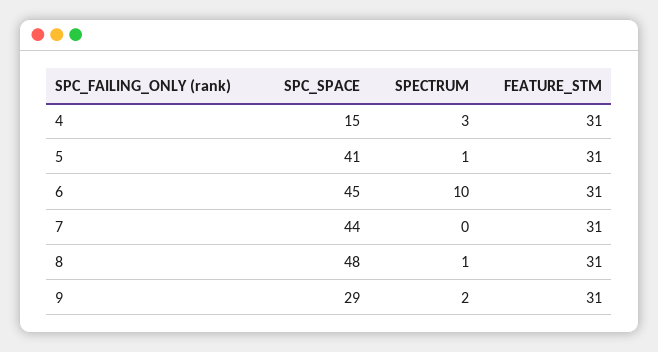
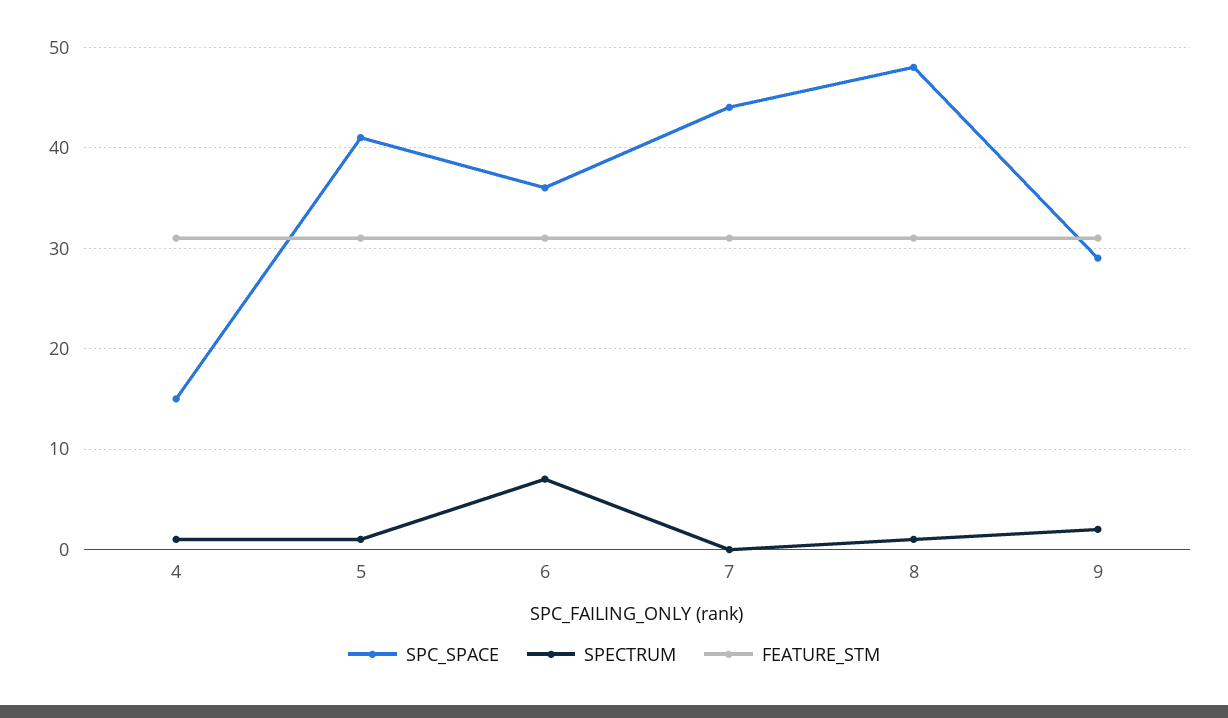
SPECTRUM, 4: 3 -> 1
SPC_SPACE, 6: 45 -> 36
SPECTRUM, 6: 10 -> 7

